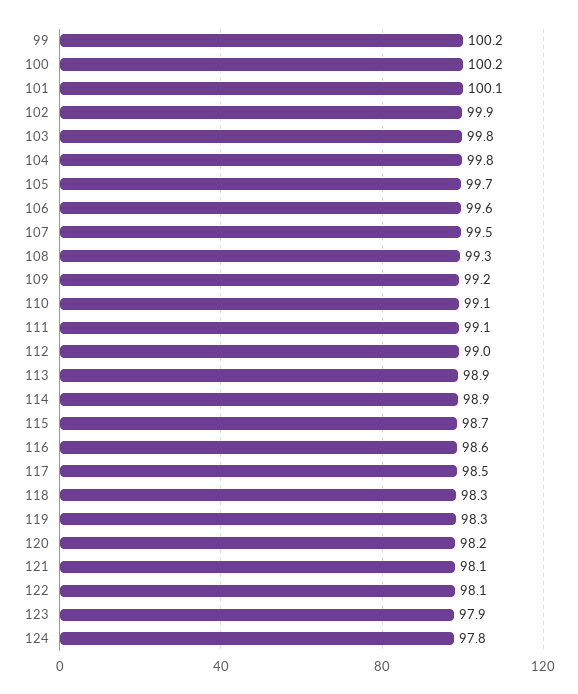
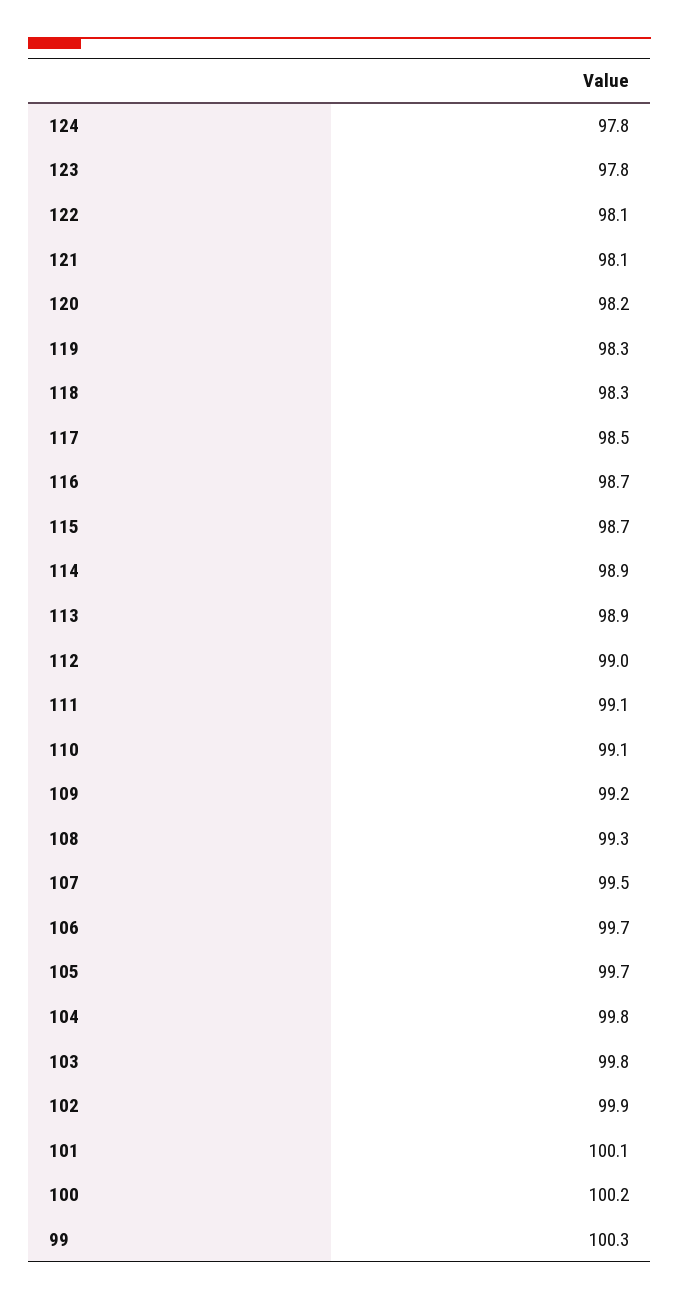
99: 100.2 -> 100.3
106: 99.6 -> 99.7
116: 98.6 -> 98.7
123: 97.9 -> 97.8

